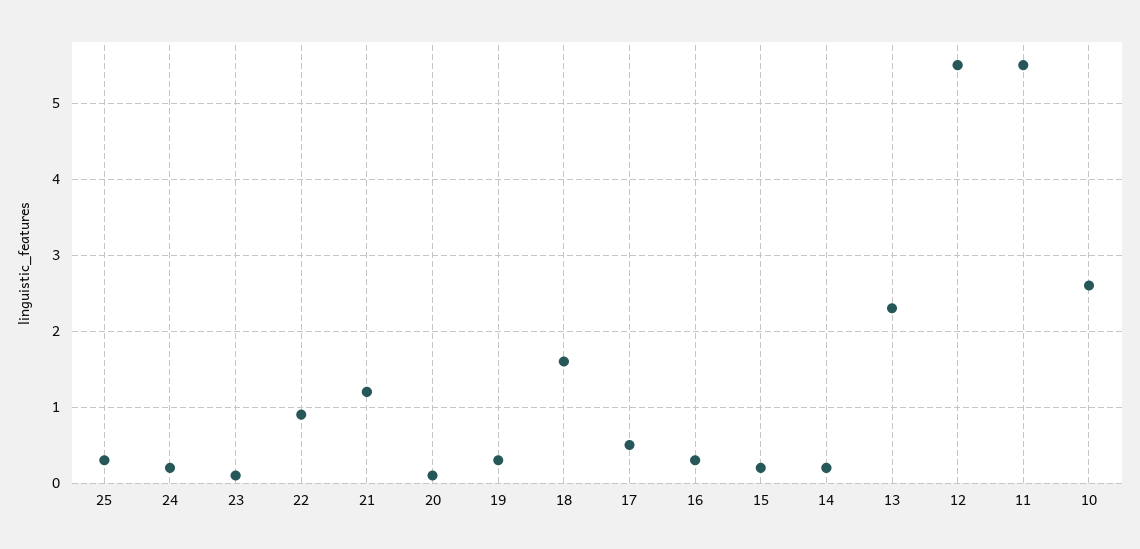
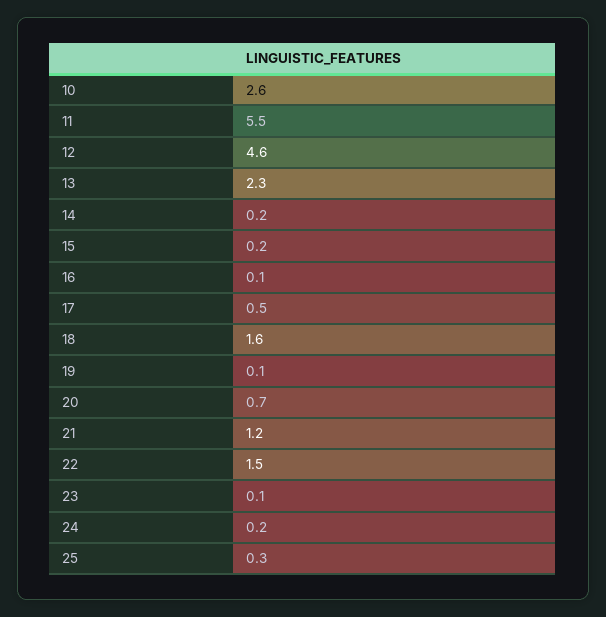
22: 0.9 -> 1.5
20: 0.1 -> 0.7
19: 0.3 -> 0.1
16: 0.3 -> 0.1
12: 5.5 -> 4.6

